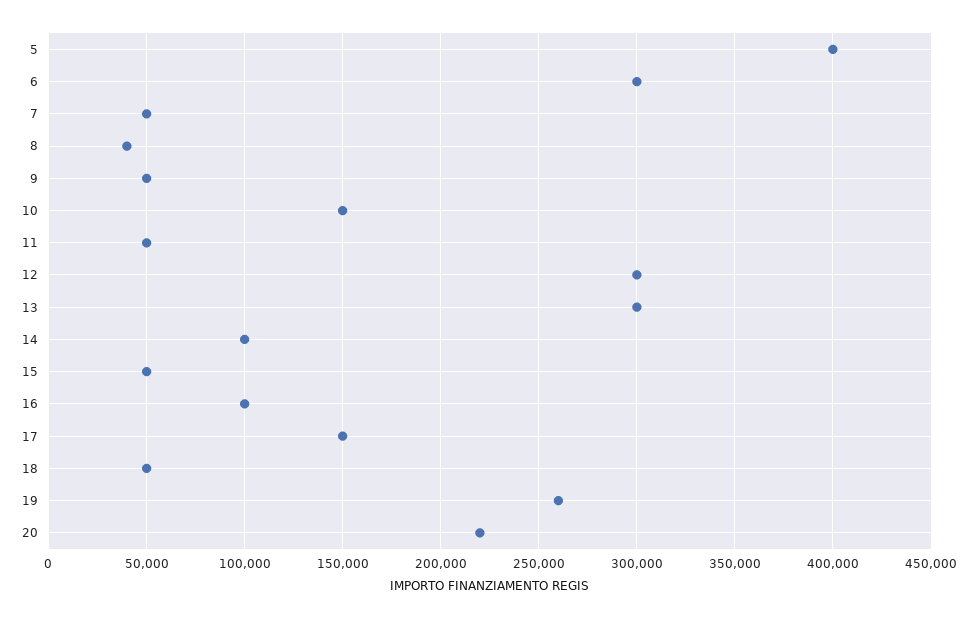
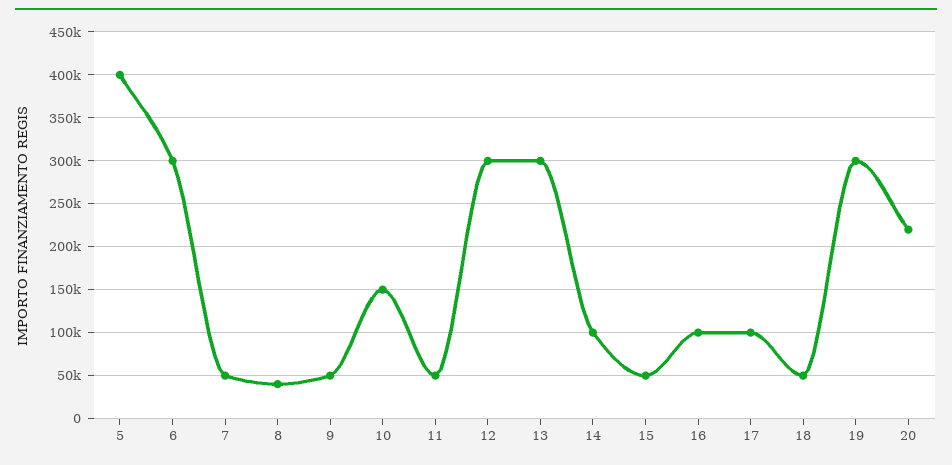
17: 150000 -> 100000
19: 260000 -> 300000

